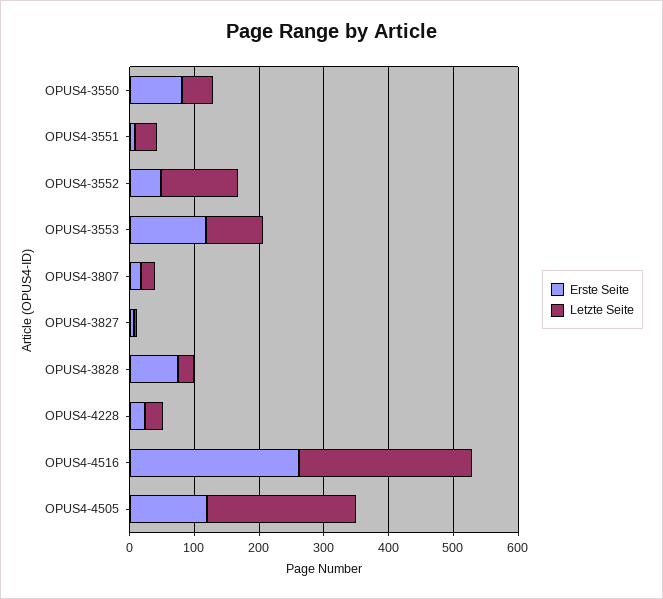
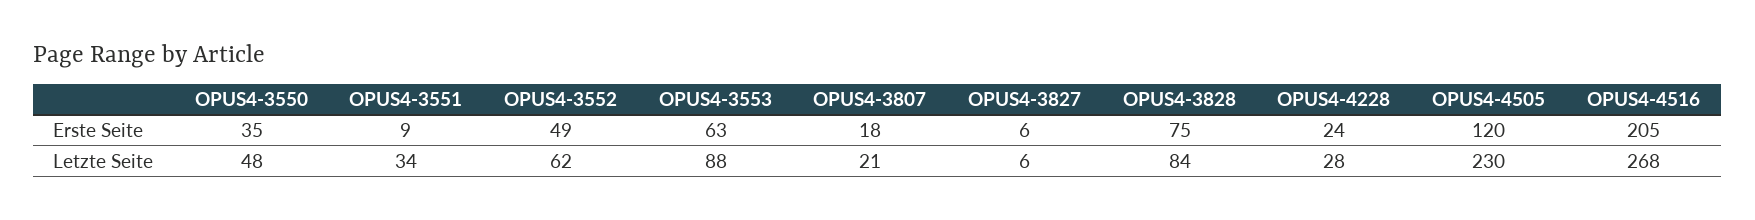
Erste Seite, OPUS4-3550: 80 -> 35
Letzte Seite, OPUS4-3552: 120 -> 62
Erste Seite, OPUS4-3553: 120 -> 63
Letzte Seite, OPUS4-3828: 20 -> 84
Erste Seite, OPUS4-4516: 260 -> 205

